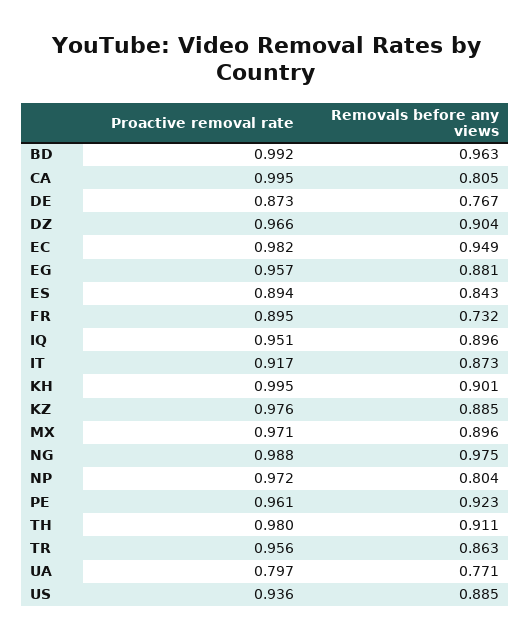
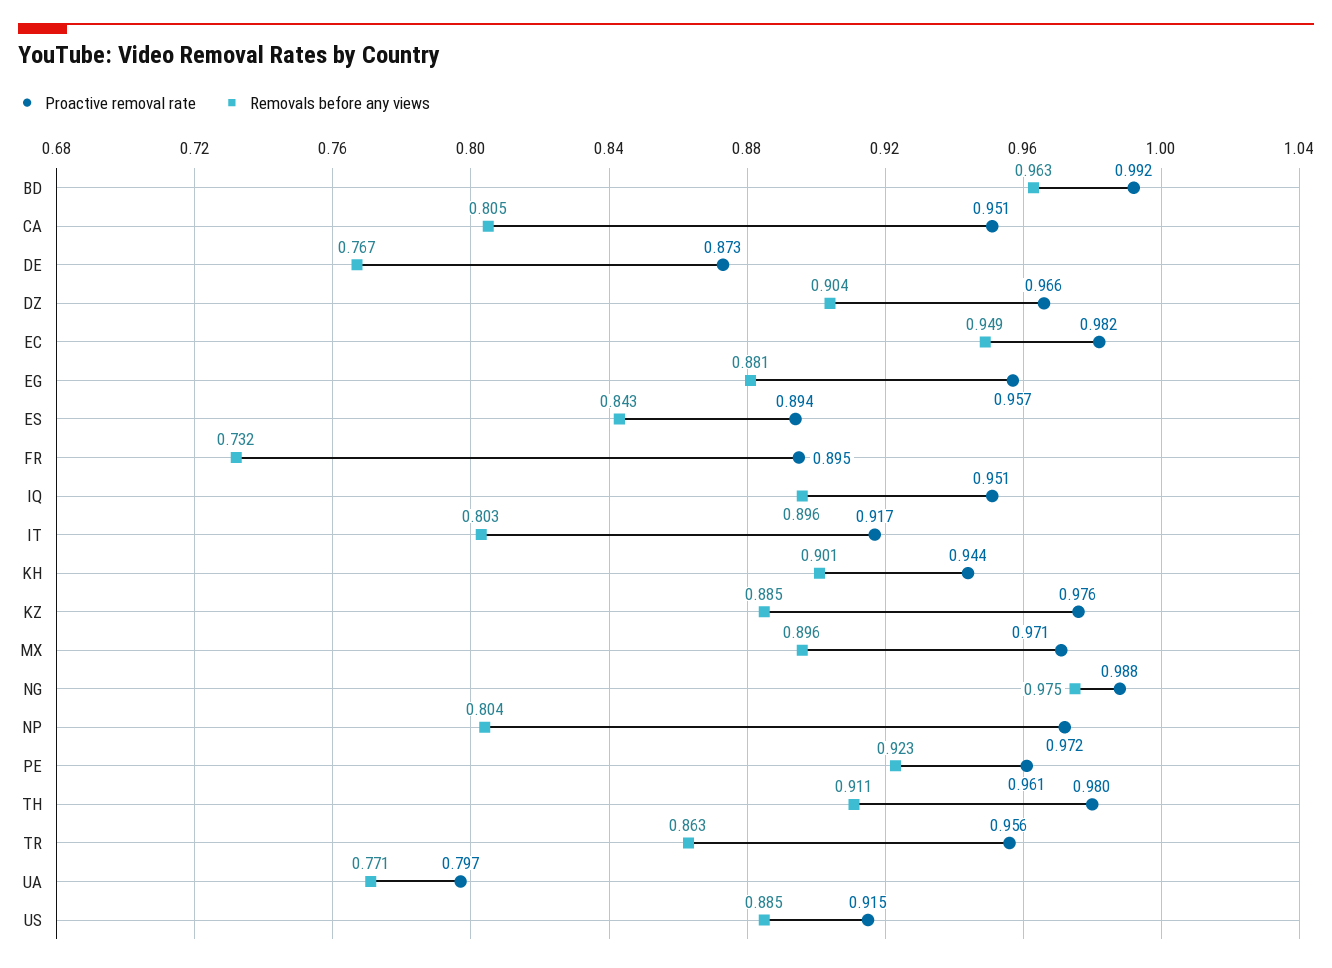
Proactive removal rate, CA: 0.995 -> 0.951
Removals before any views, IT: 0.873 -> 0.803
Proactive removal rate, KH: 0.995 -> 0.944
Proactive removal rate, US: 0.936 -> 0.915

